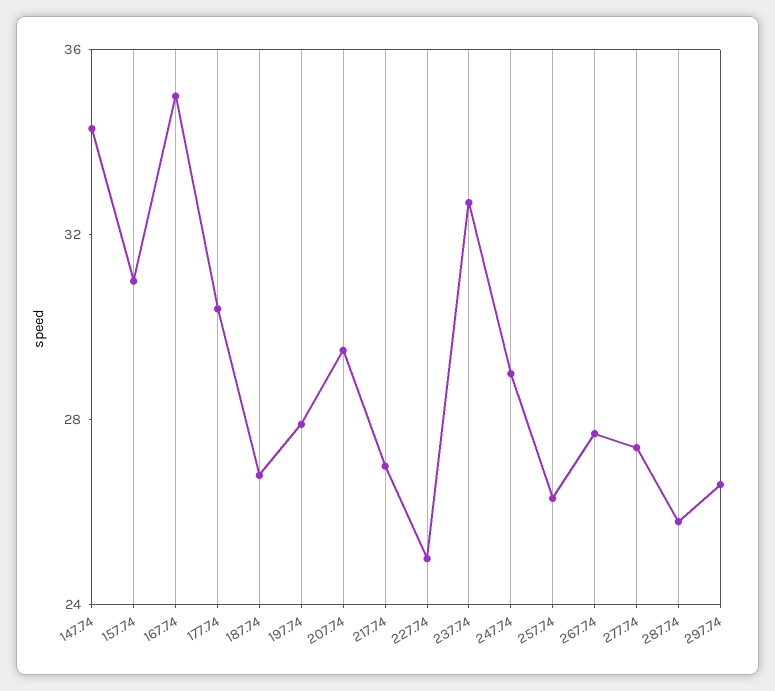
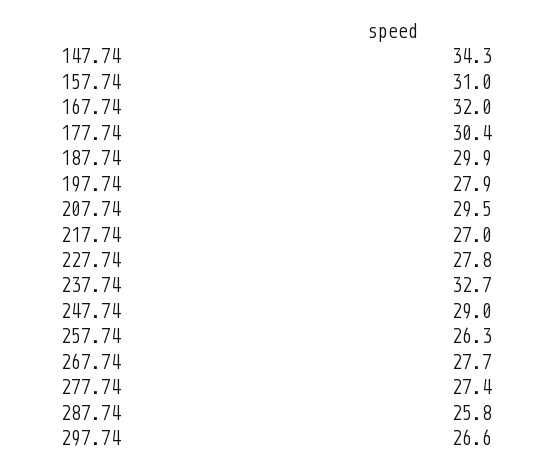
167.74: 35 -> 32
187.74: 27 -> 29.9
227.74: 25 -> 27.8

